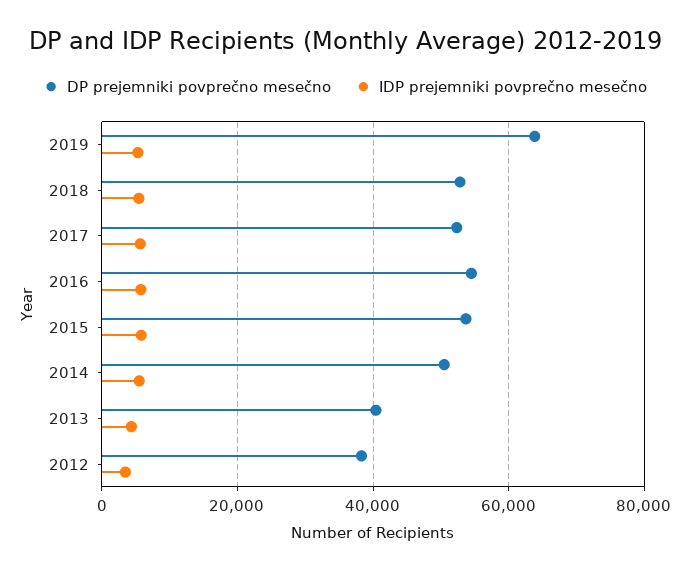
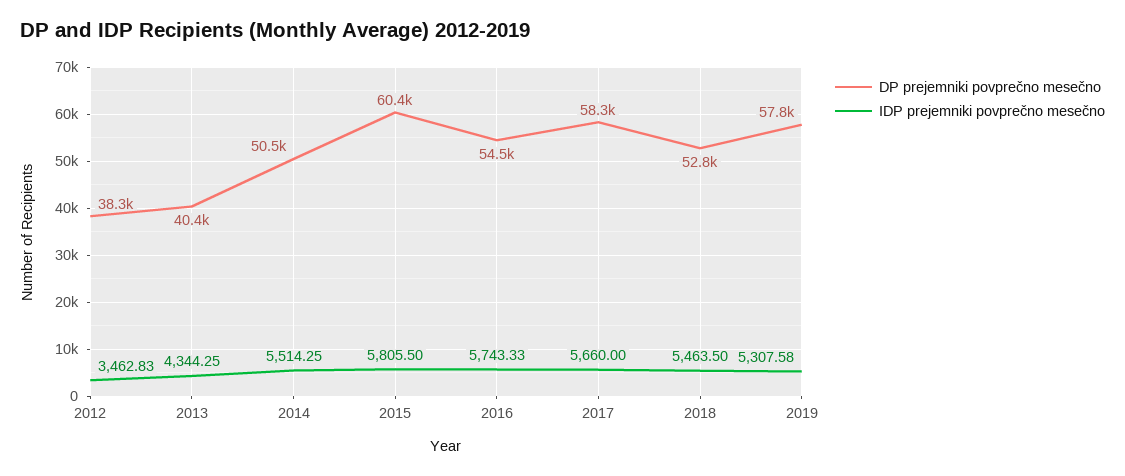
DP prejemniki povprečno mesečno, 2019: 64000 -> 57800
DP prejemniki povprečno mesečno, 2017: 52000 -> 58300
DP prejemniki povprečno mesečno, 2015: 54000 -> 60400

